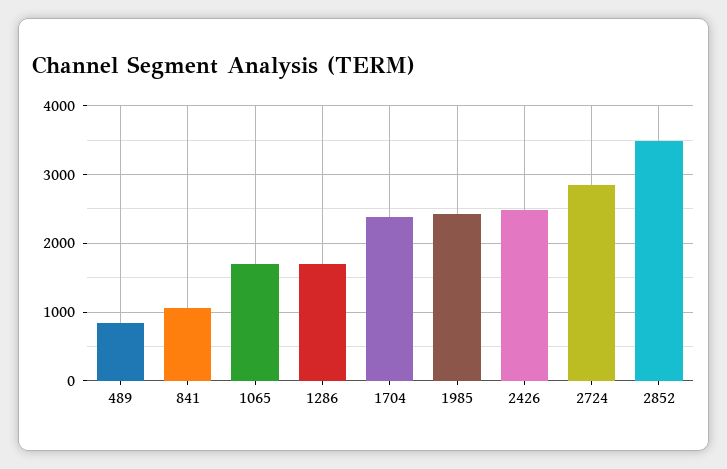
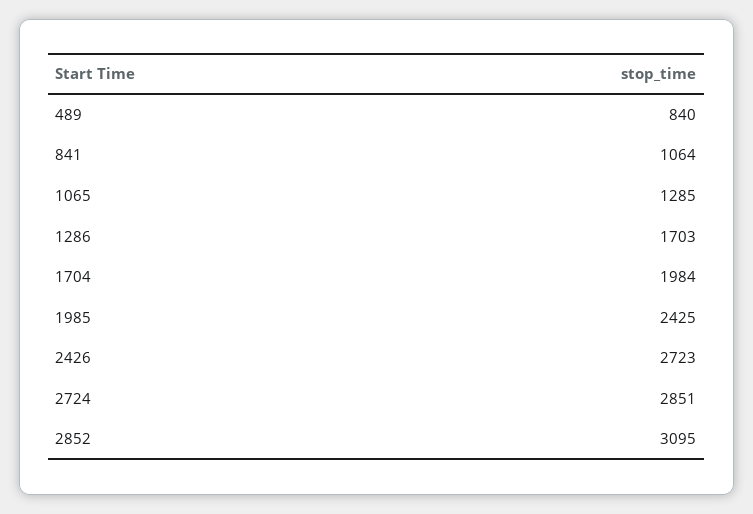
1065: 1700 -> 1285
1704: 2400 -> 1984
2426: 2500 -> 2723
2852: 3500 -> 3095

